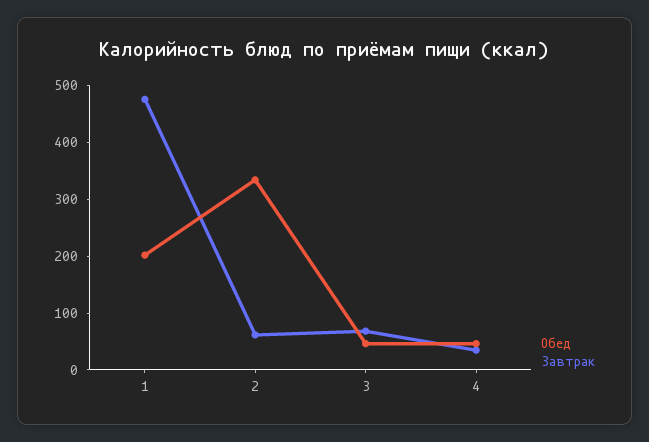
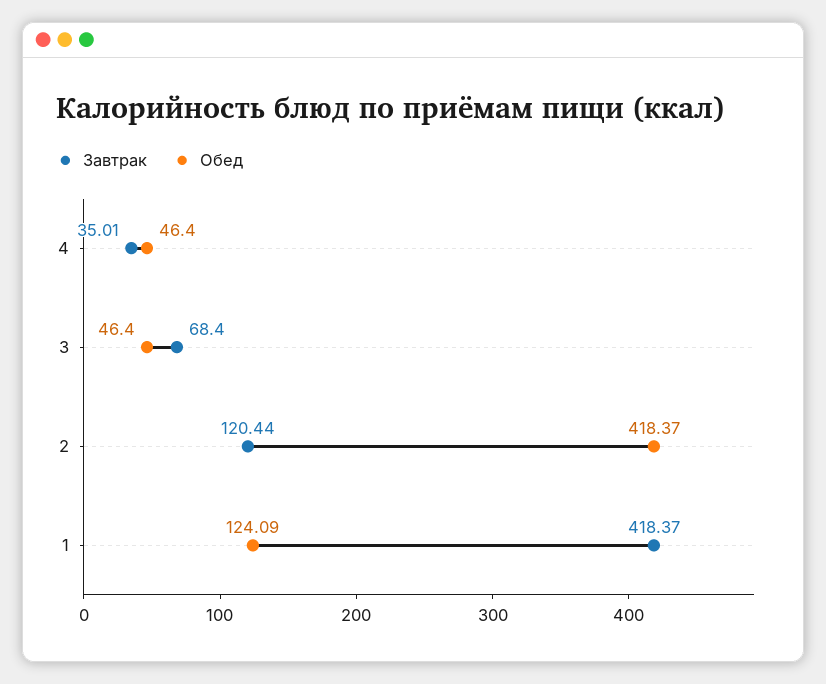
Обед, 1: 200 -> 124.09
Завтрак, 1: 480 -> 418.37
Обед, 2: 340 -> 418.37
Завтрак, 2: 60 -> 120.44

